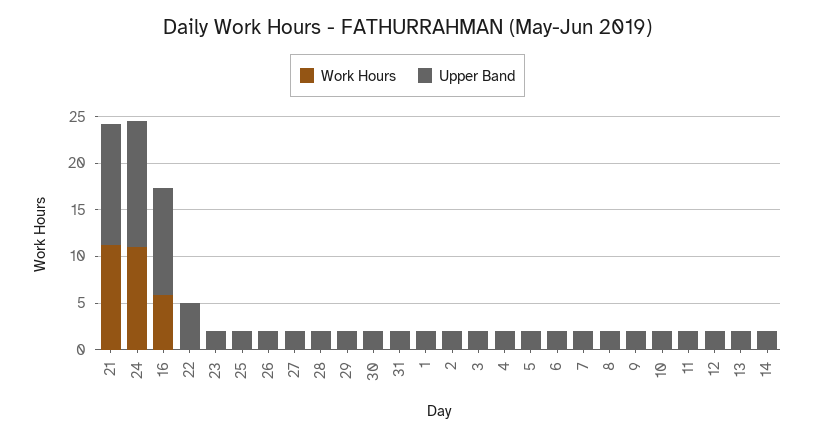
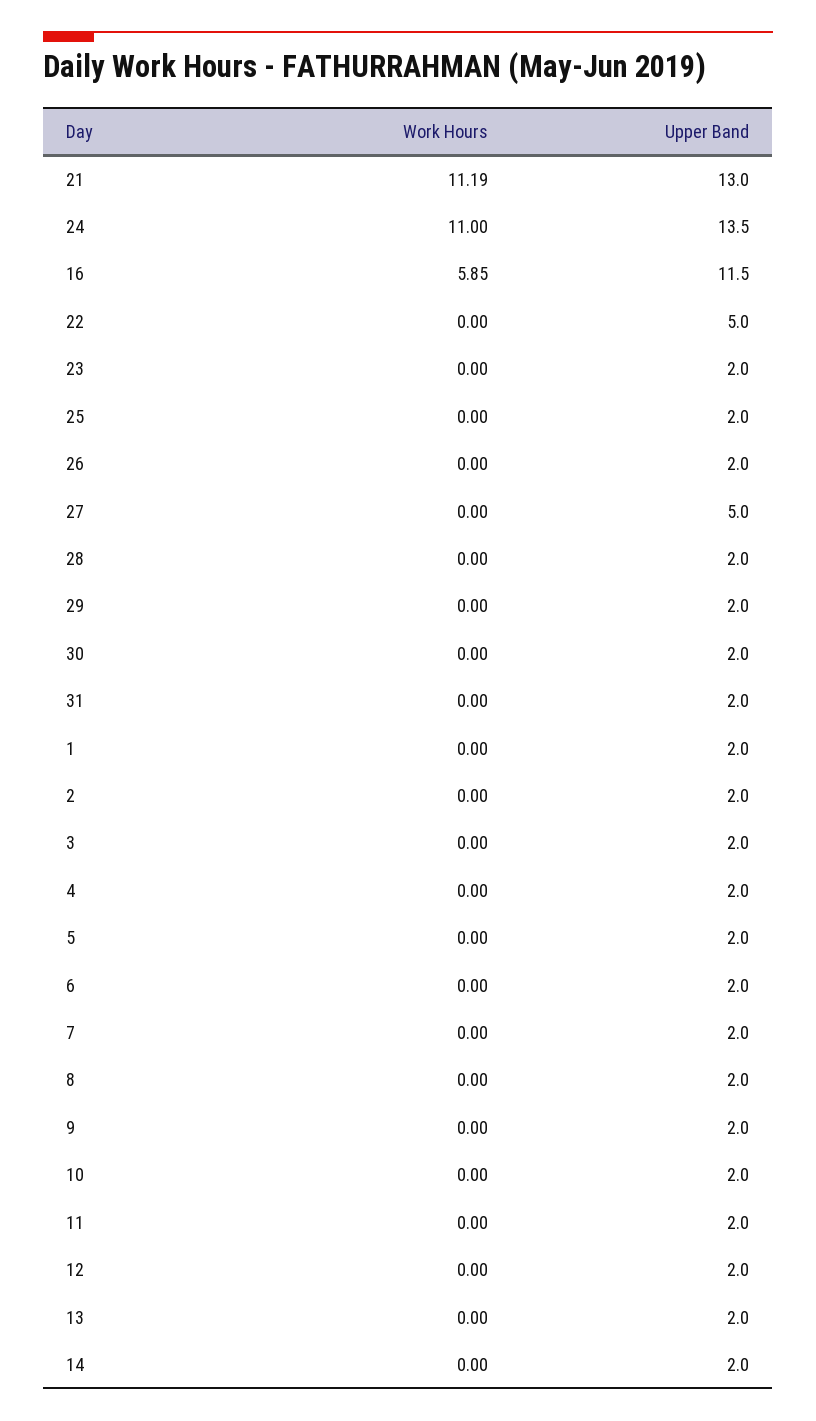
Upper Band, 27: 2 -> 5

